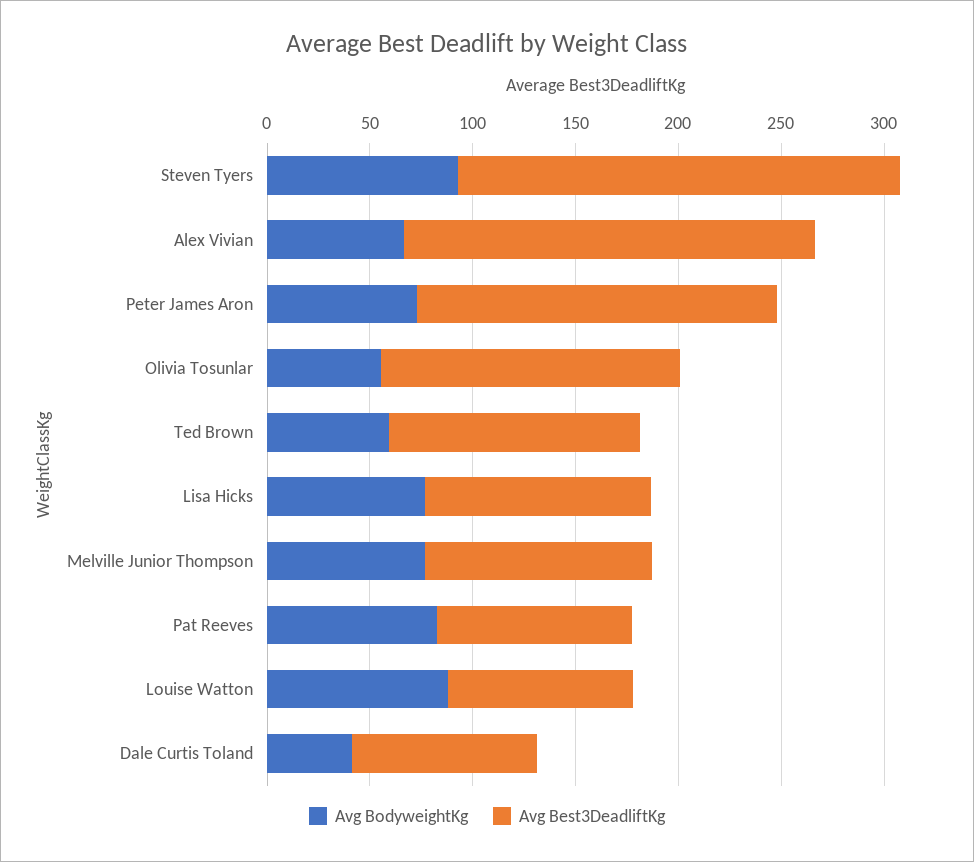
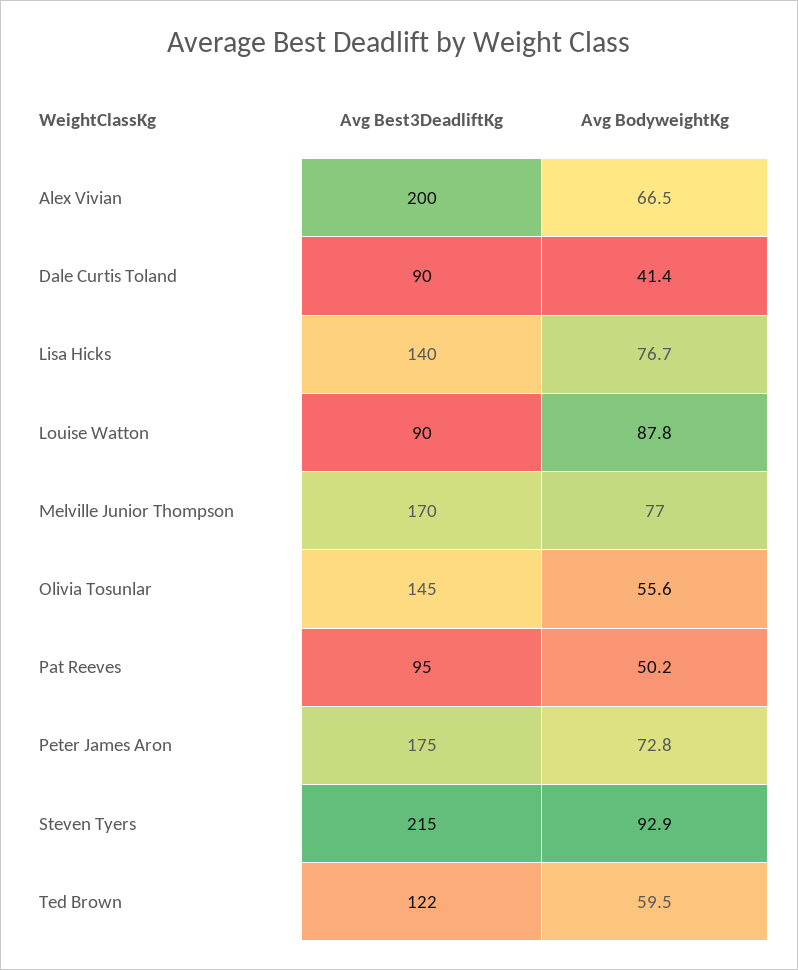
Avg Best3DeadliftKg, Lisa Hicks: 110 -> 140
Avg Best3DeadliftKg, Melville Junior Thompson: 110 -> 170
Avg BodyweightKg, Pat Reeves: 80 -> 50.2

